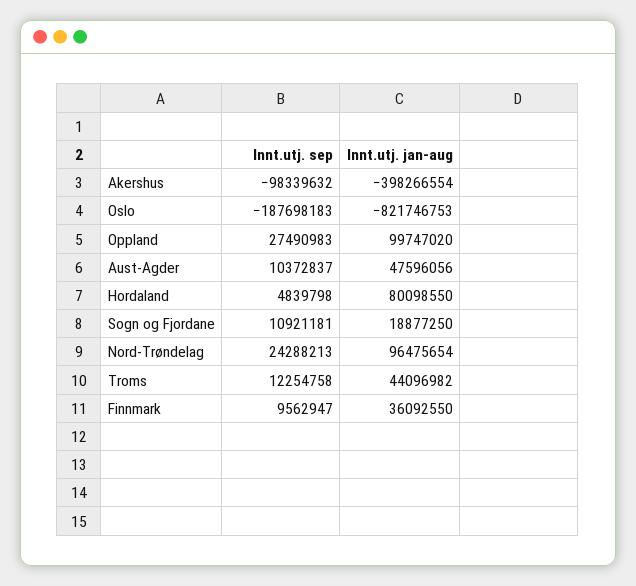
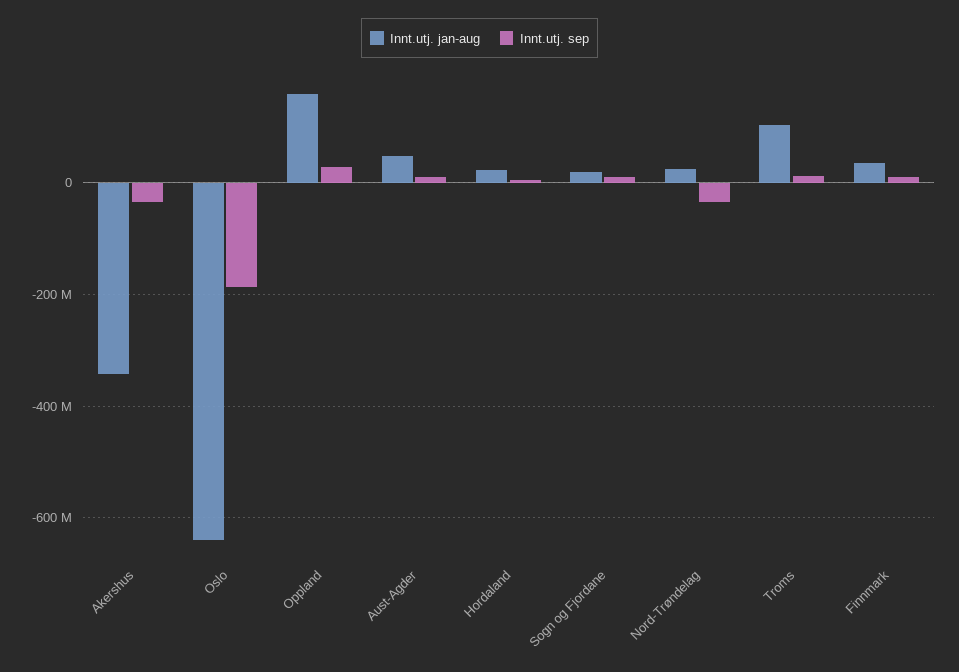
Innt.utj. sep, Akershus: -98339632 -> -40000000
Innt.utj. jan-aug, Akershus: -398266554 -> -340000000
Innt.utj. jan-aug, Oslo: -821746753 -> -640000000
Innt.utj. jan-aug, Oppland: 99747020 -> 160000000
Innt.utj. jan-aug, Hordaland: 80098550 -> 20000000
Innt.utj. sep, Nord-Trøndelag: 24288213 -> -40000000
Innt.utj. jan-aug, Nord-Trøndelag: 96475654 -> 20000000
Innt.utj. jan-aug, Troms: 44096982 -> 100000000

